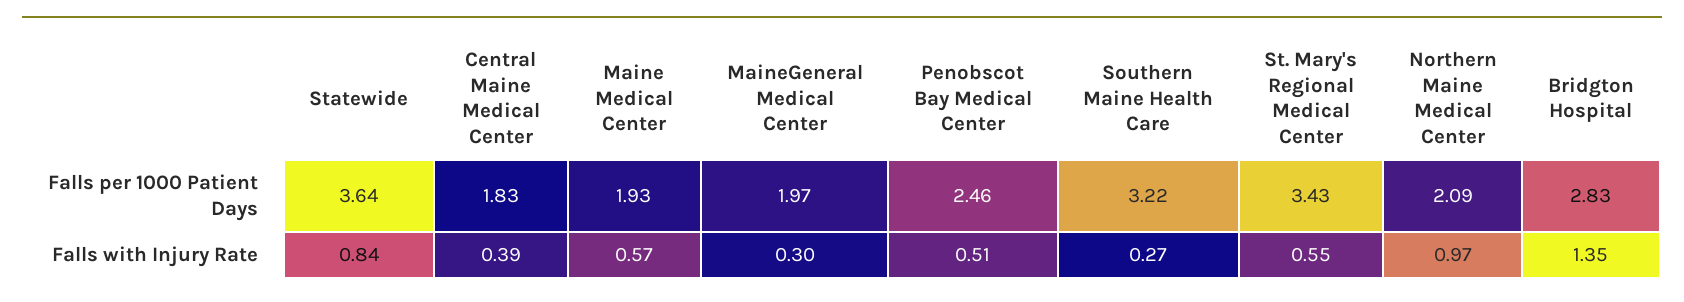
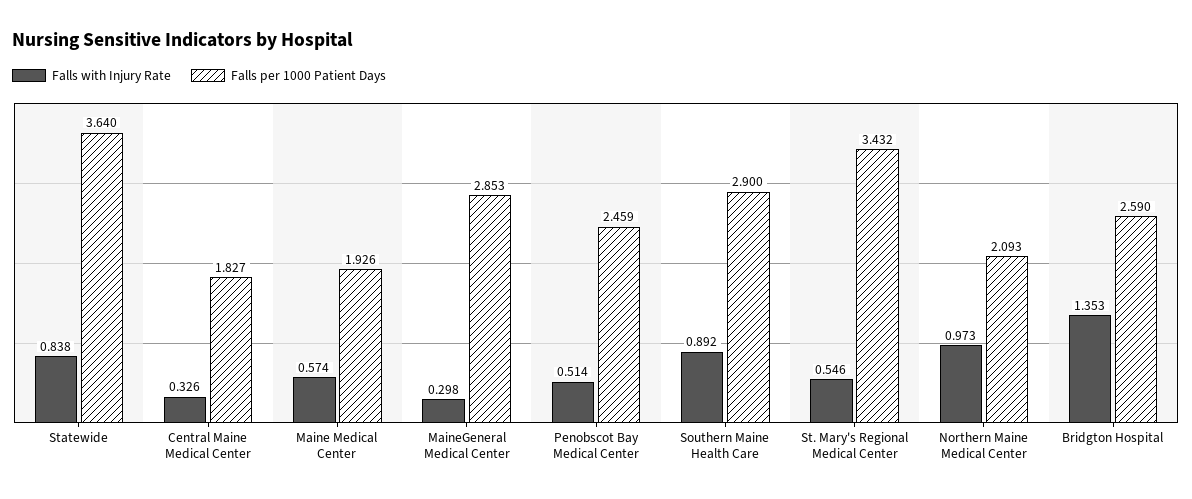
Falls per 1000 Patient Days, MaineGeneral Medical Center: 1.97 -> 2.853
Falls per 1000 Patient Days, Southern Maine Health Care: 3.22 -> 2.9
Falls per 1000 Patient Days, Bridgton Hospital: 2.83 -> 2.59
Falls with Injury Rate, Central Maine Medical Center: 0.39 -> 0.326
Falls with Injury Rate, Southern Maine Health Care: 0.27 -> 0.892

